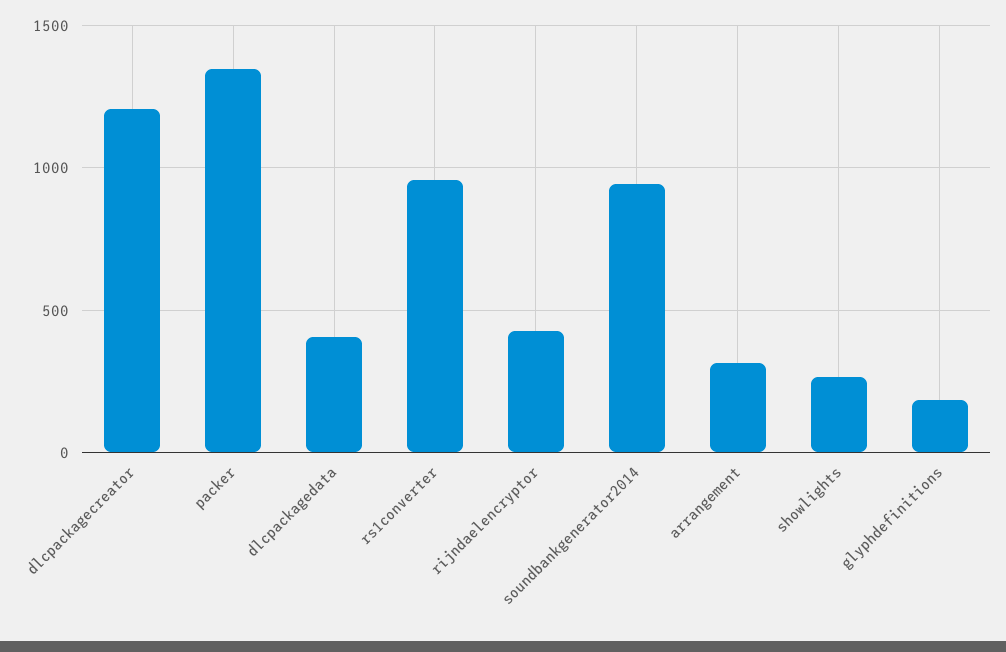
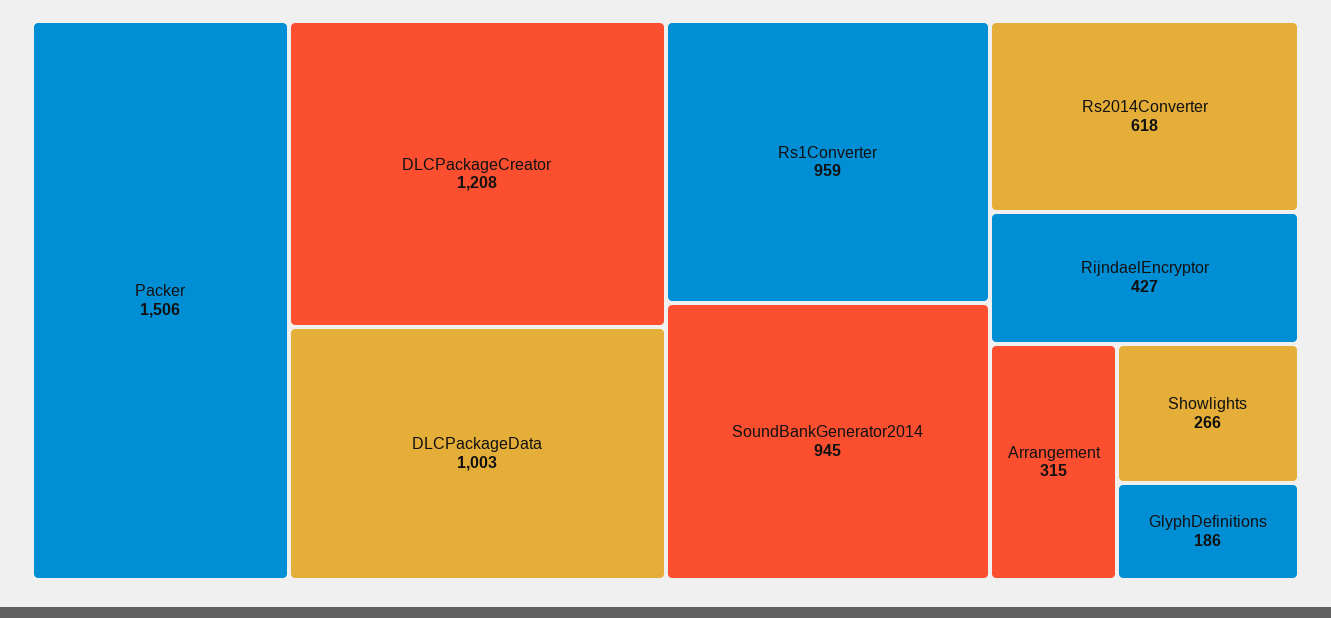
packer: 1350 -> 1506
dlcpackagedata: 400 -> 1003
Rs2014Converter: none -> 618

